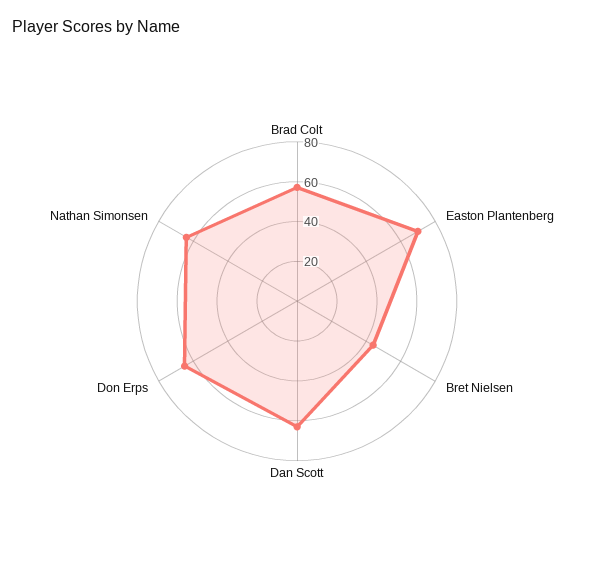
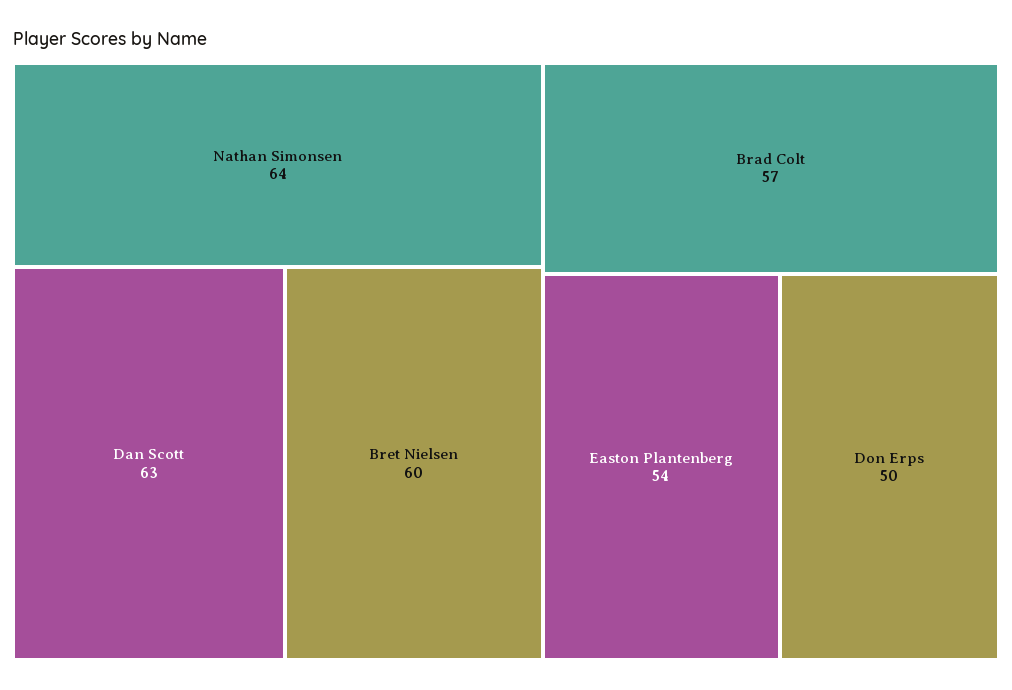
Easton Plantenberg: 70 -> 54
Bret Nielsen: 45 -> 60
Don Erps: 65 -> 50

